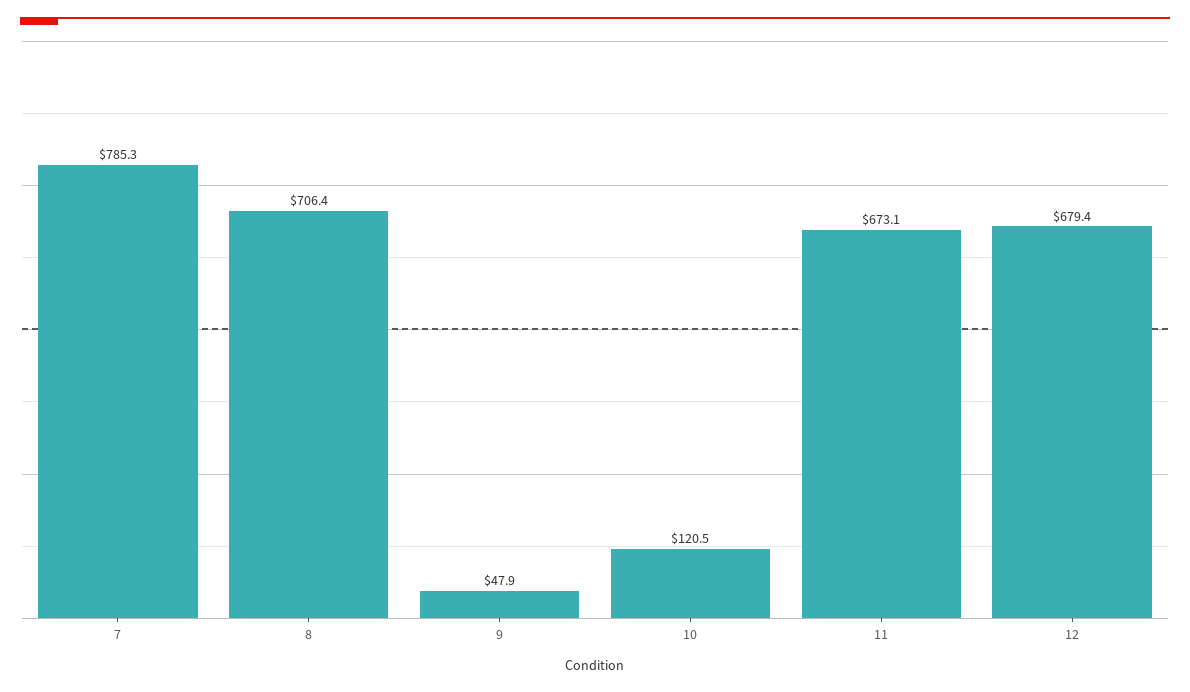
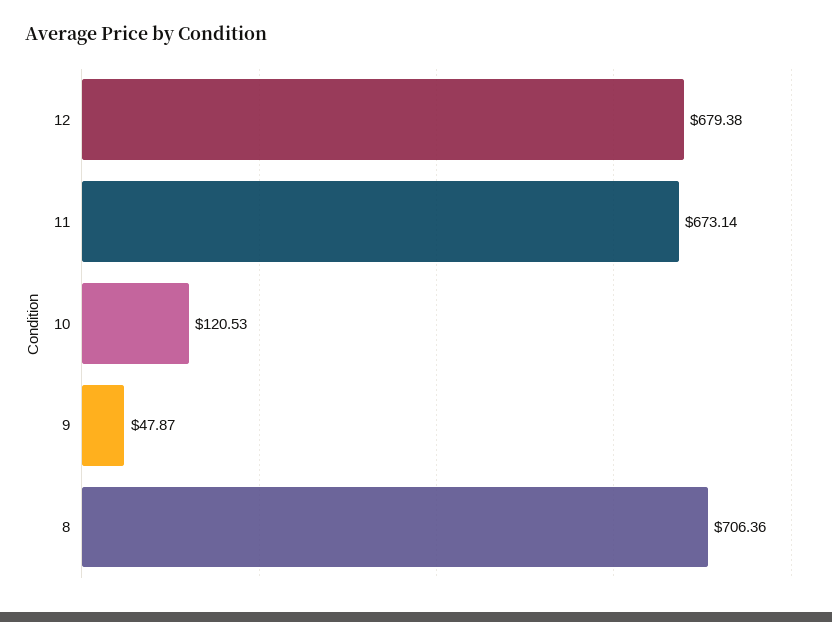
7: 785.3 -> none

